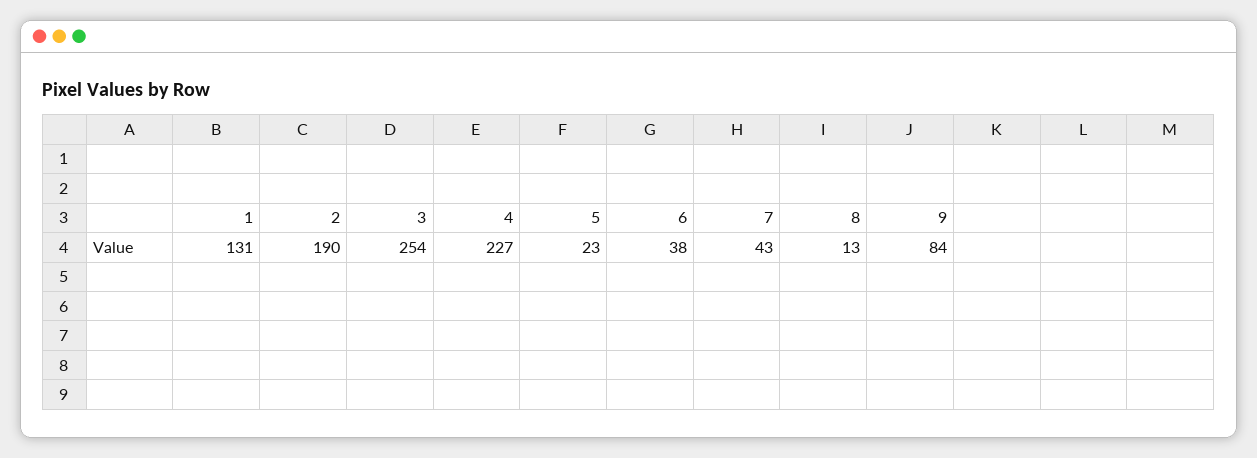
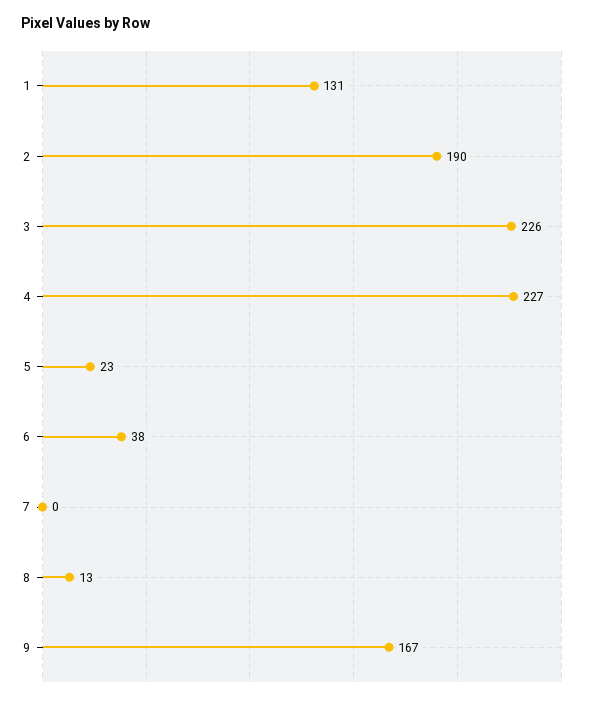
3: 254 -> 226
7: 43 -> 0
9: 84 -> 167

